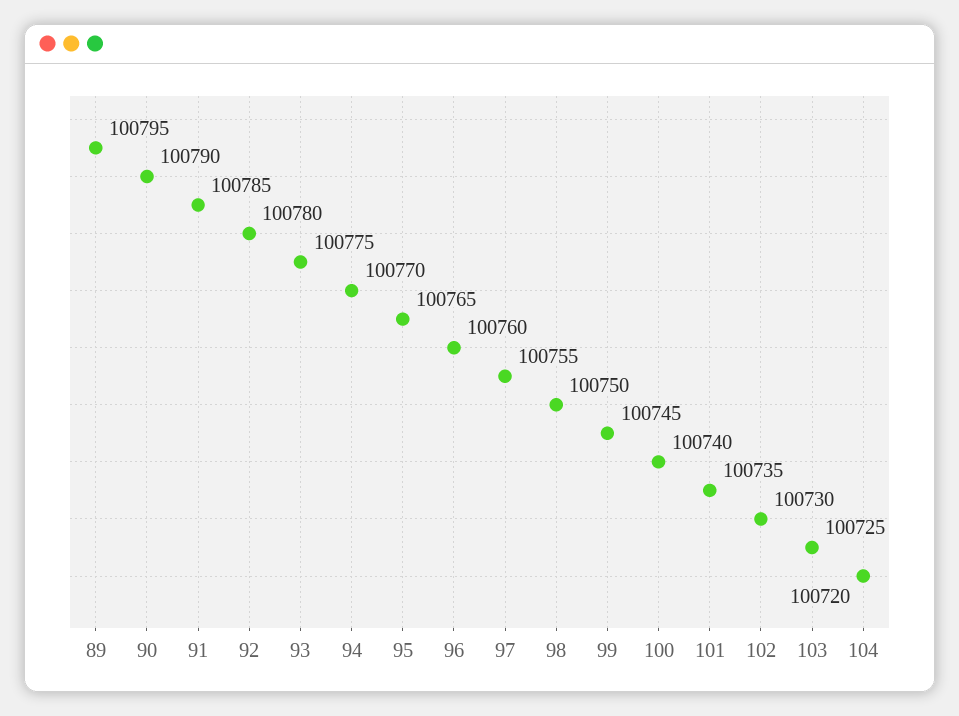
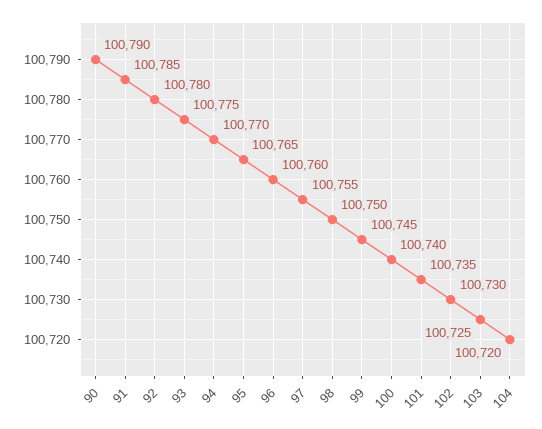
89: 100795 -> none

